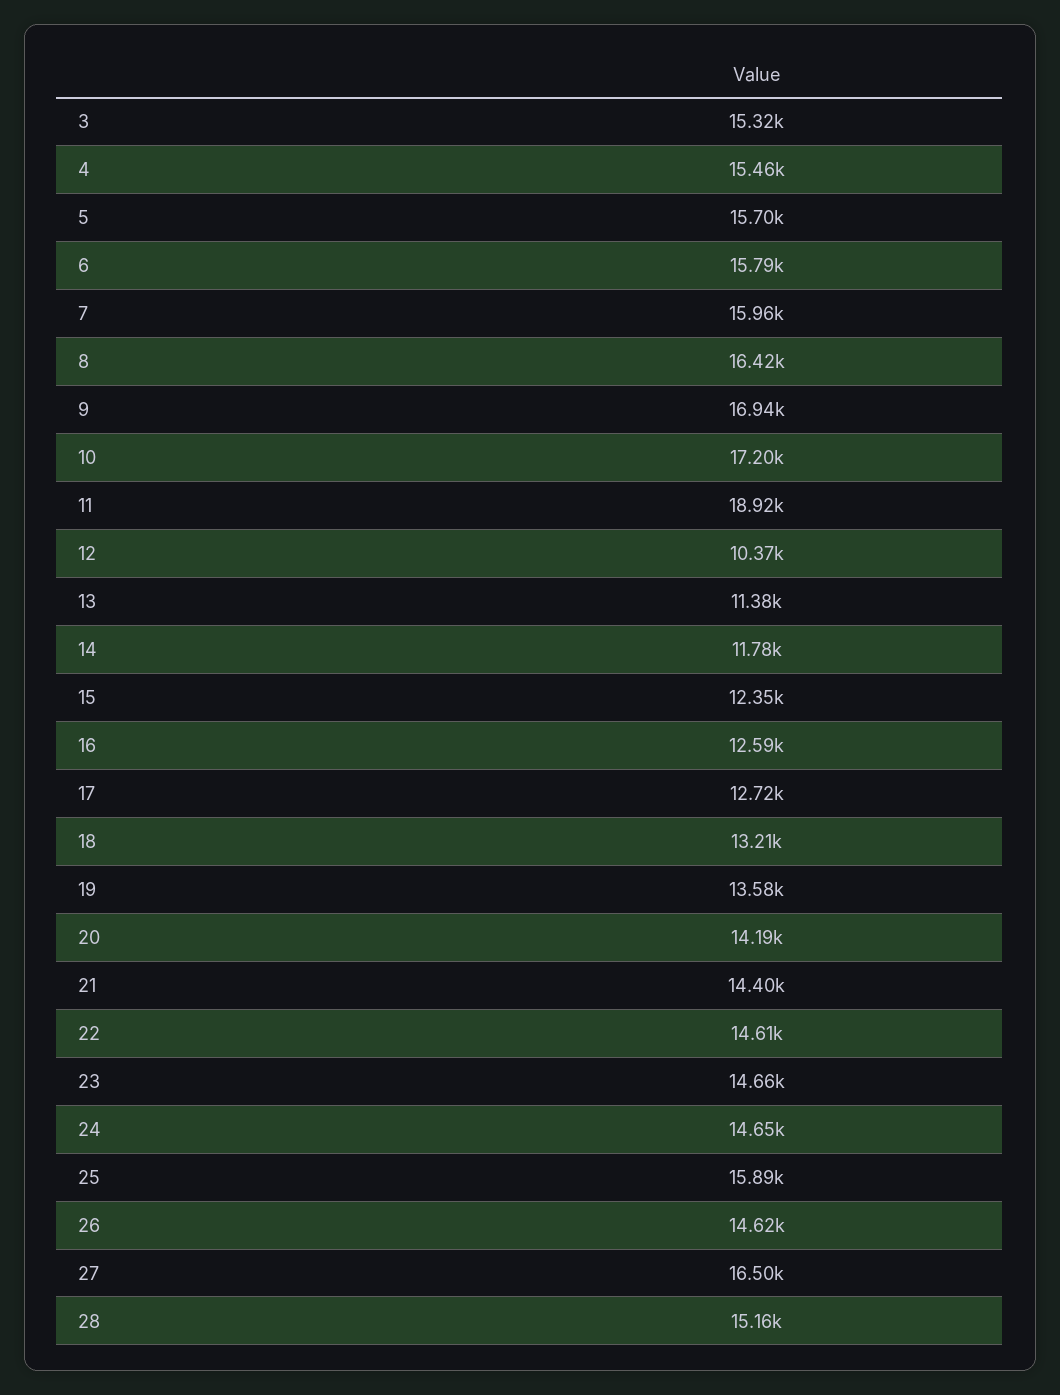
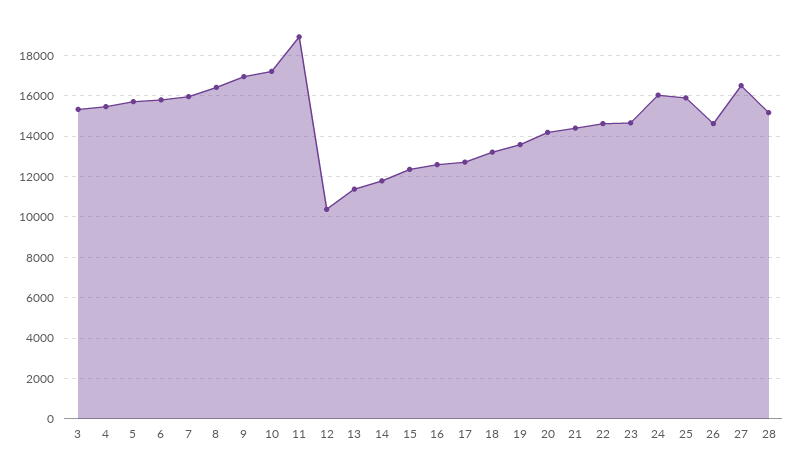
24: 14650 -> 16000

